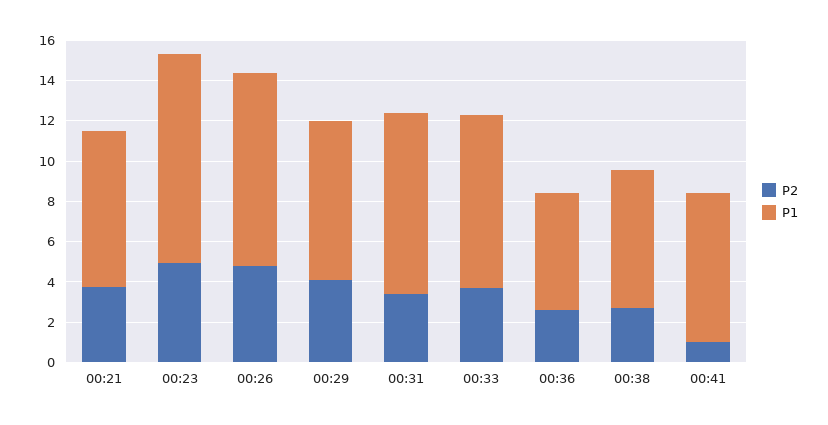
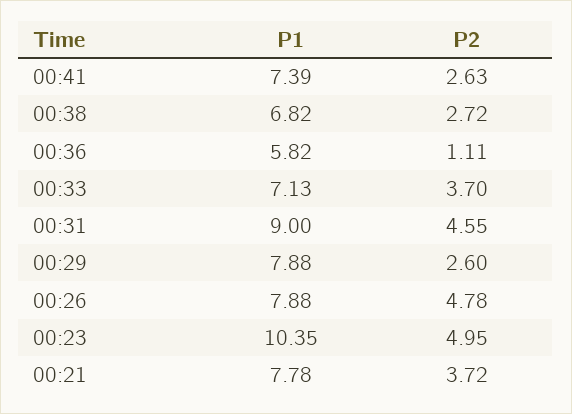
P1, 00:26: 9.5 -> 7.88
P2, 00:29: 4 -> 2.6
P2, 00:31: 3.5 -> 4.55
P1, 00:33: 8.5 -> 7.13
P2, 00:36: 2.5 -> 1.11
P2, 00:41: 1 -> 2.63

